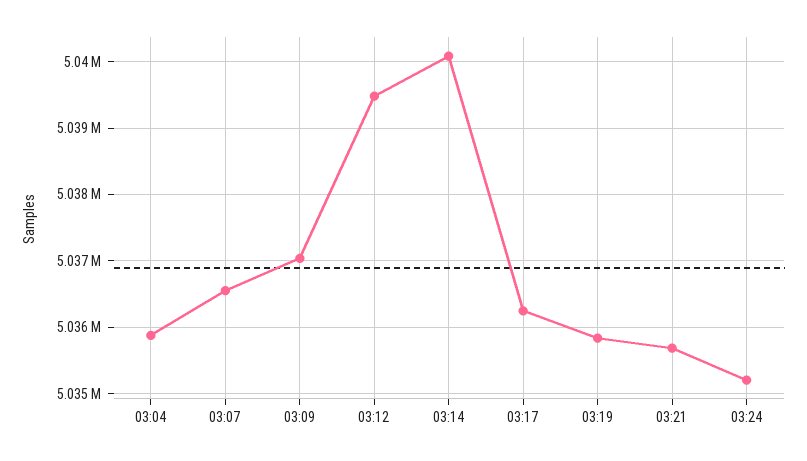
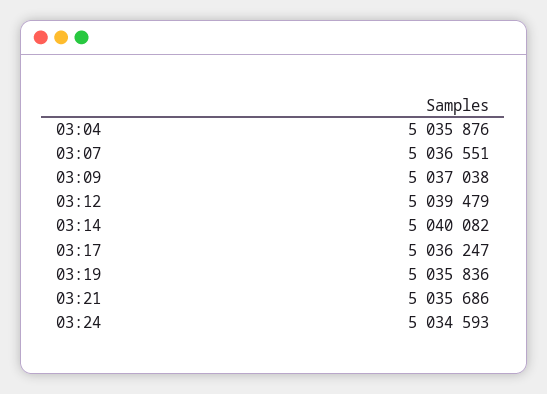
03:24: 5035200 -> 5034593

